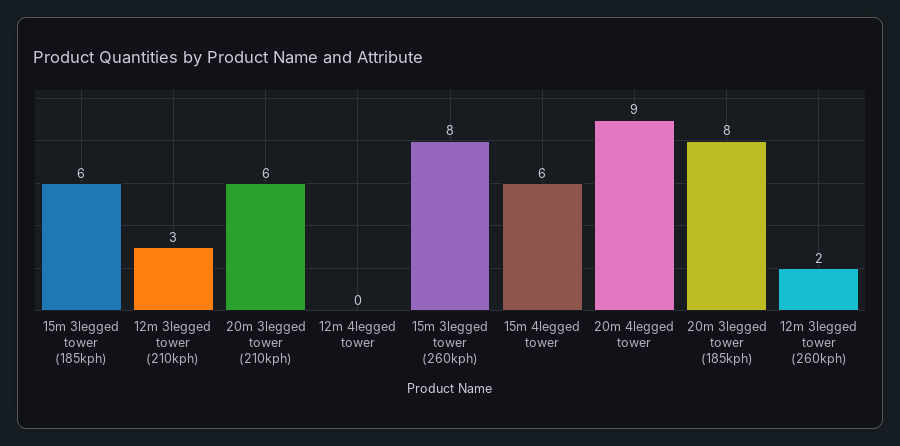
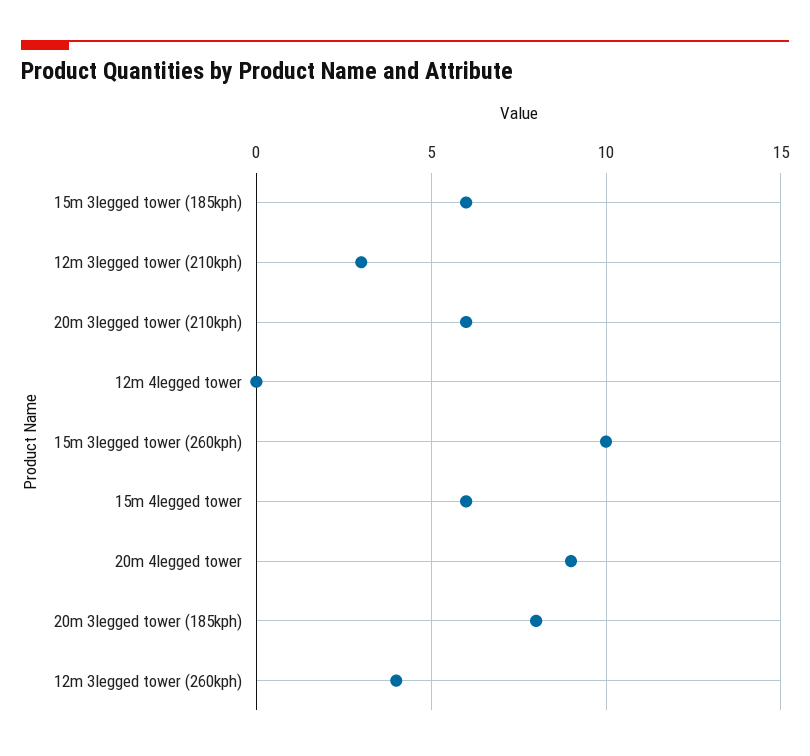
15m 3legged tower (260kph): 8 -> 10
12m 3legged tower (260kph): 2 -> 4

